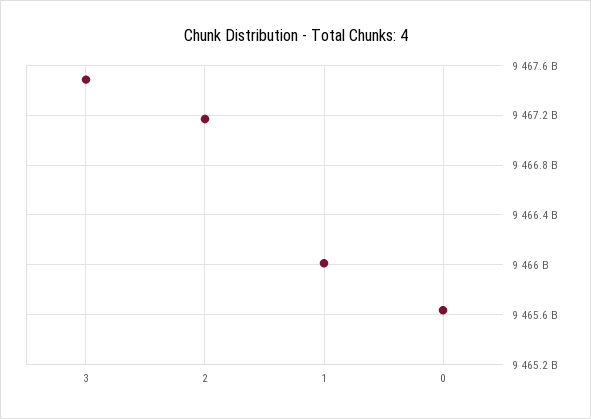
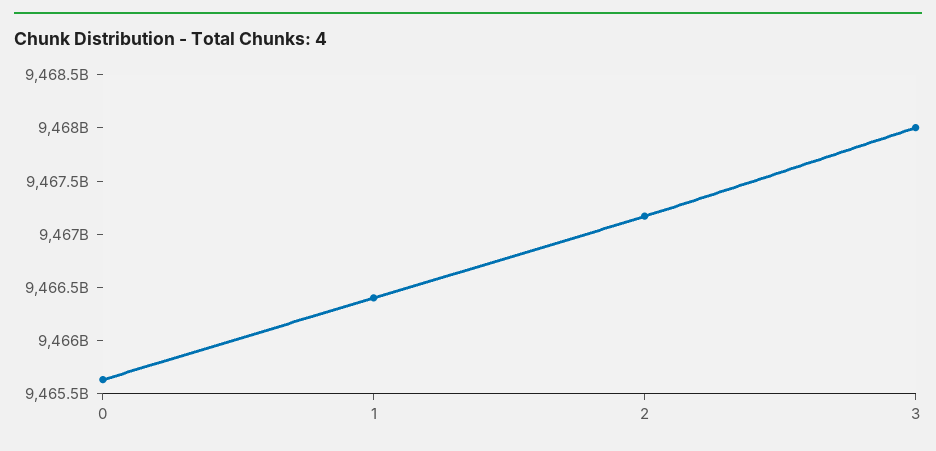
3: 9467500000000 -> 9468000000000
1: 9466000000000 -> 9466400000000

